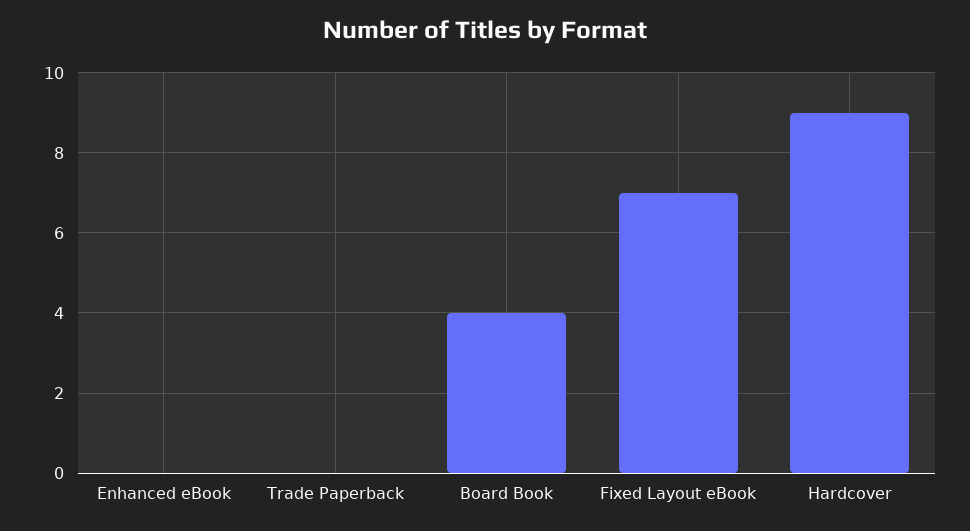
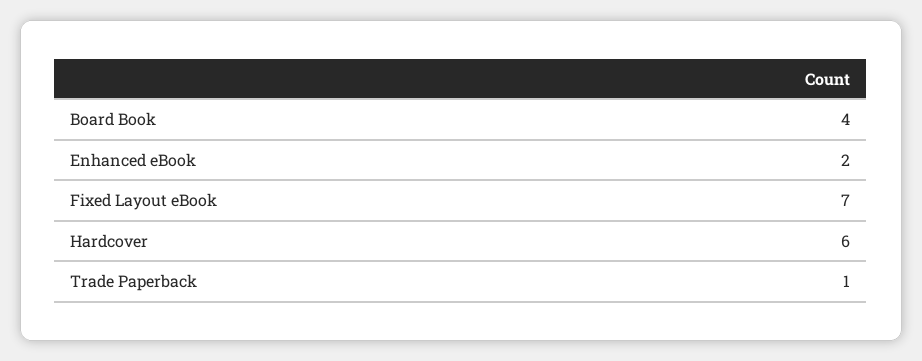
Enhanced eBook: 0 -> 2
Trade Paperback: 0 -> 1
Hardcover: 9 -> 6

